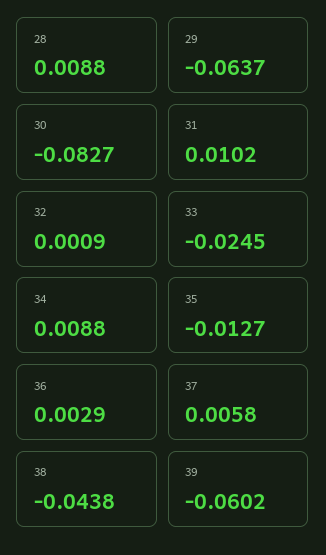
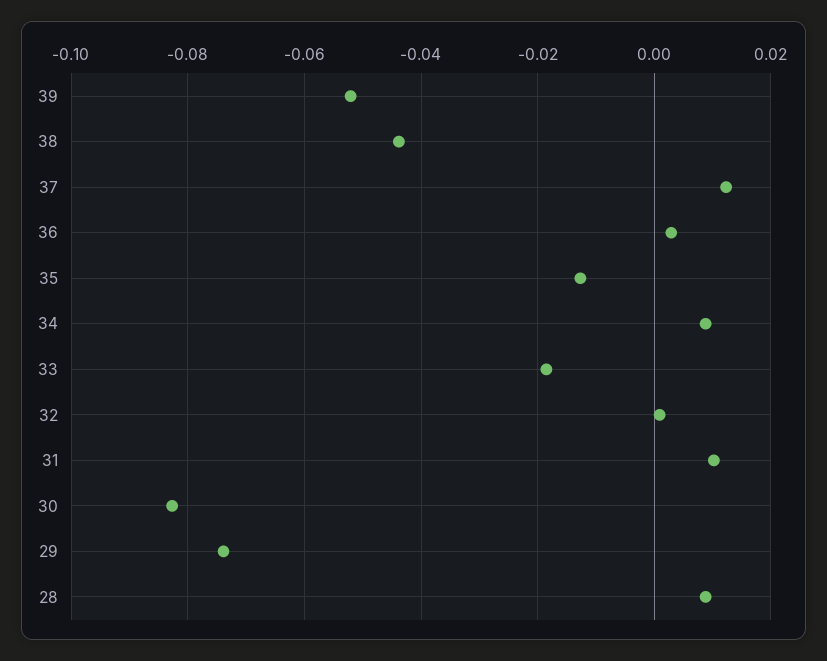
29: -0.0637 -> -0.074
33: -0.0245 -> -0.018
37: 0.0058 -> 0.012
39: -0.0602 -> -0.052

